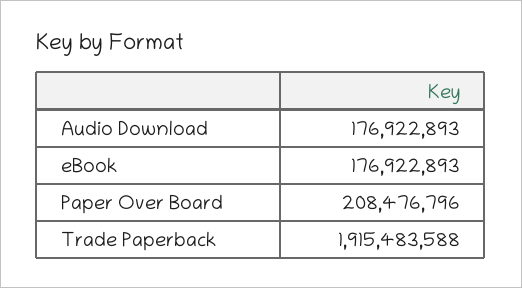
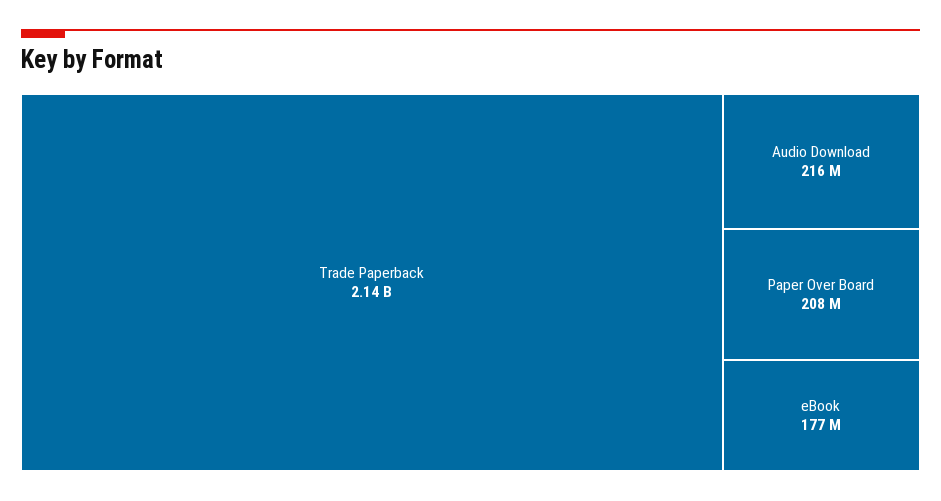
Audio Download: 176922893 -> 216000000
Trade Paperback: 1915483588 -> 2140000000

